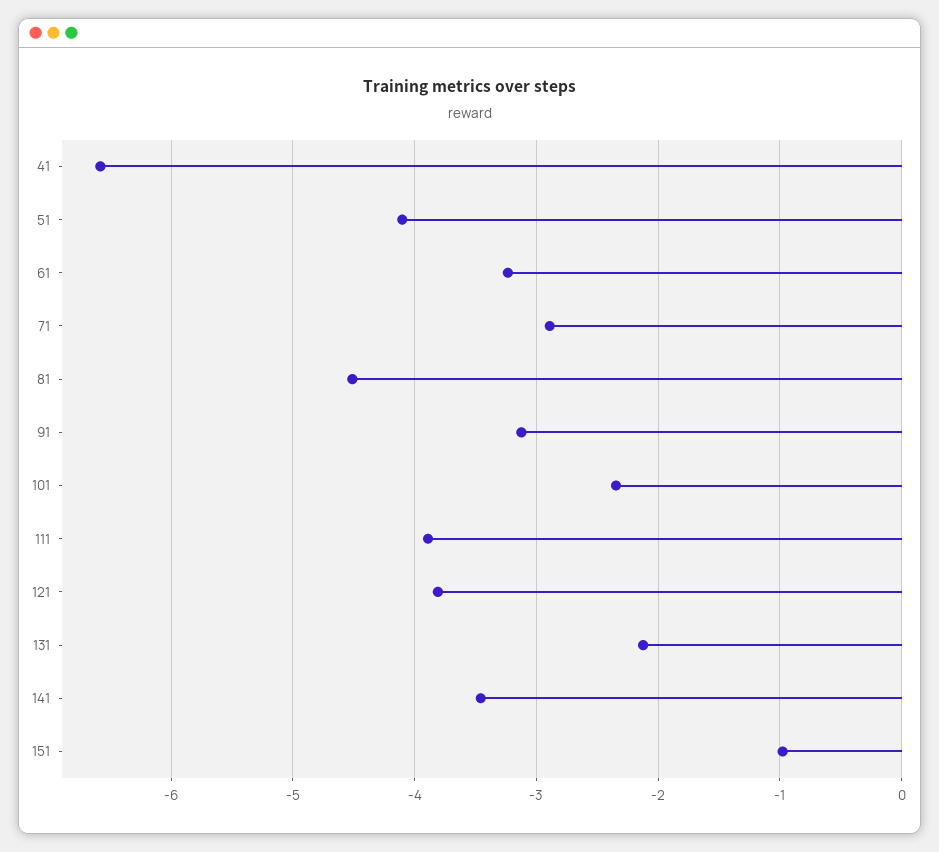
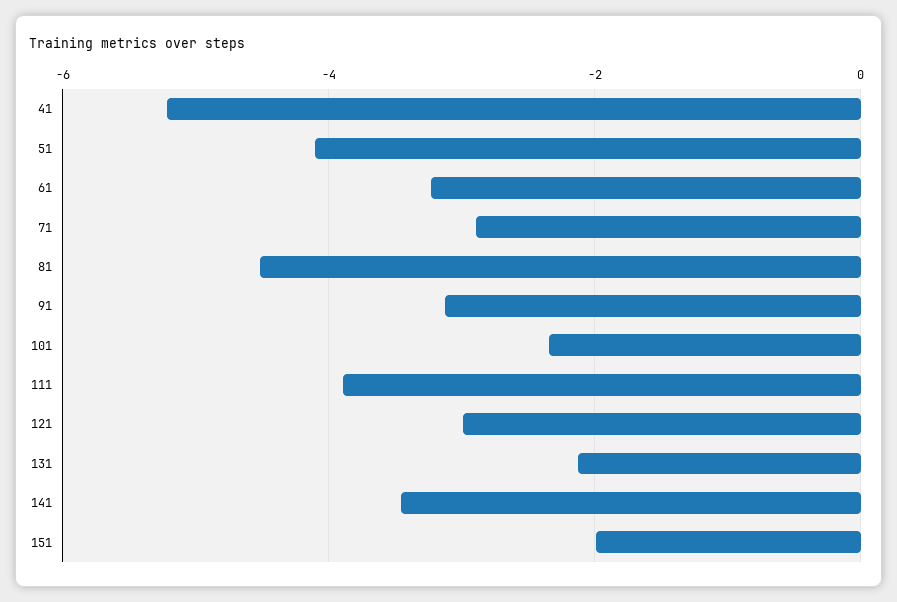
41: -6.6 -> -5.2
121: -3.8 -> -3
151: -1 -> -2

